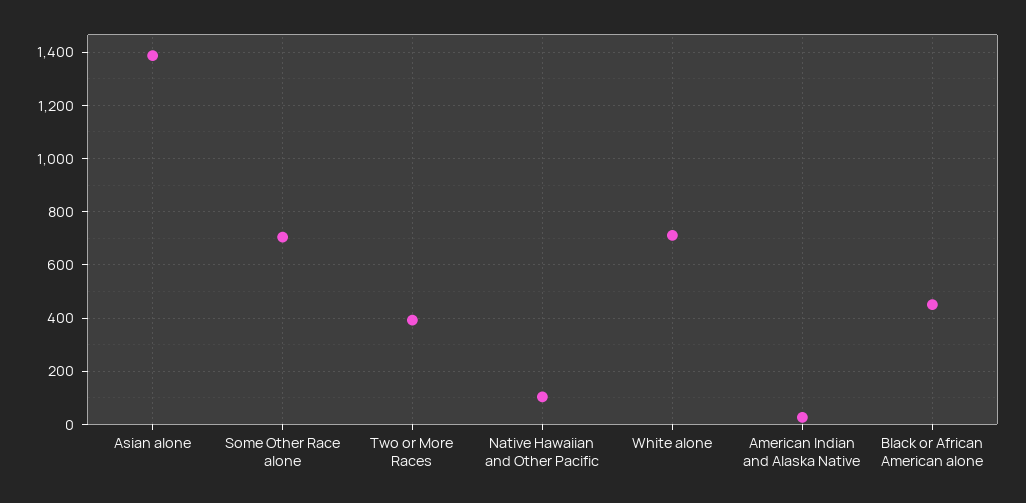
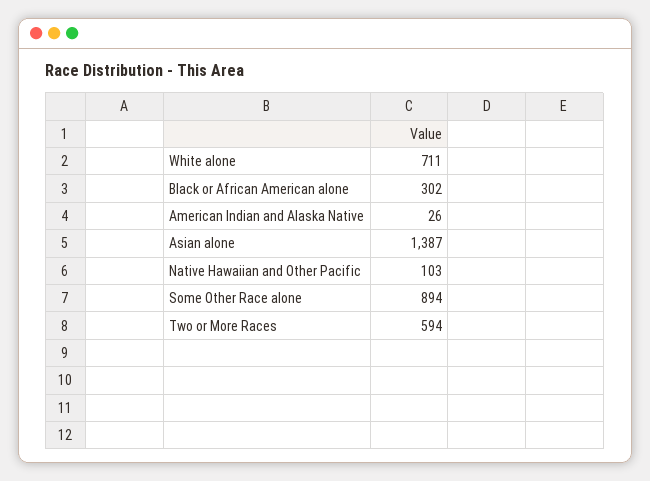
Some Other Race alone: 700 -> 894
Two or More Races: 400 -> 594
Black or African American alone: 450 -> 302

